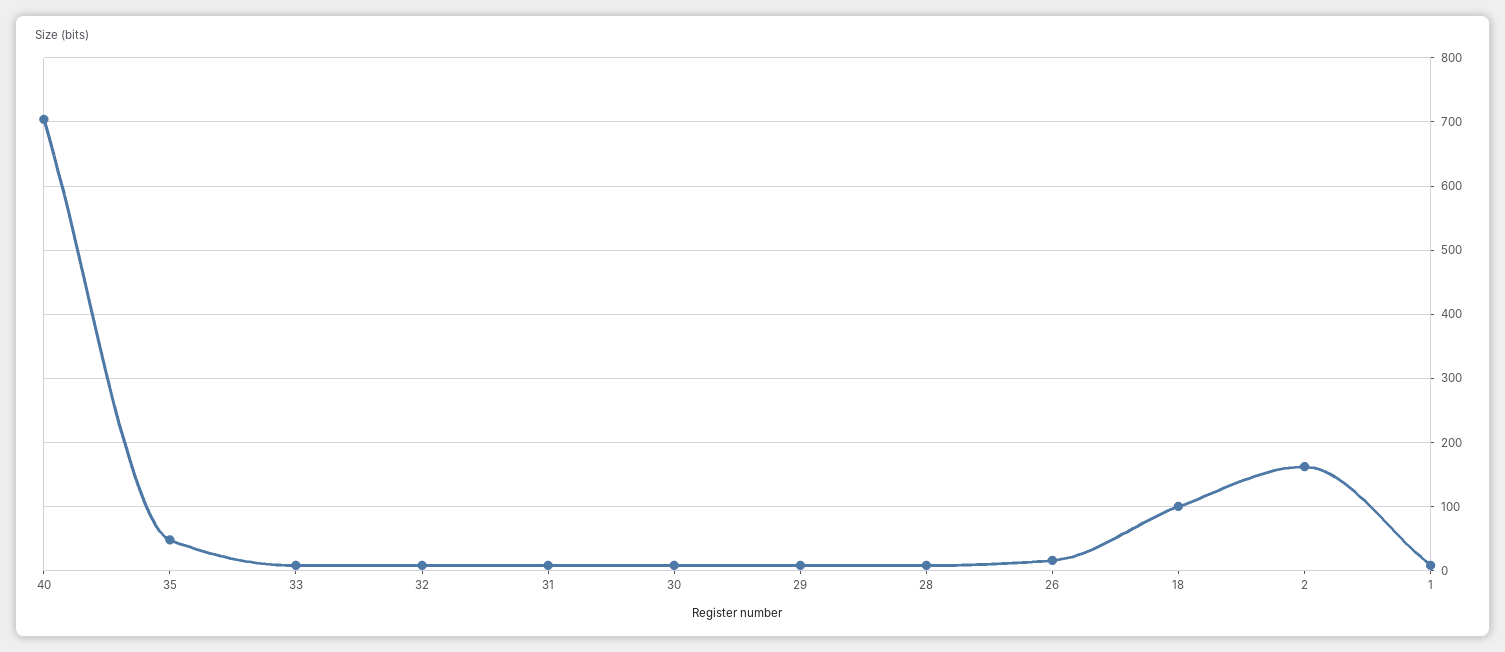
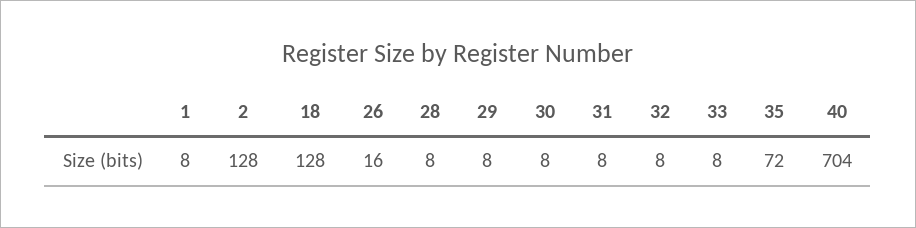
35: 50 -> 72
18: 100 -> 128
2: 160 -> 128

